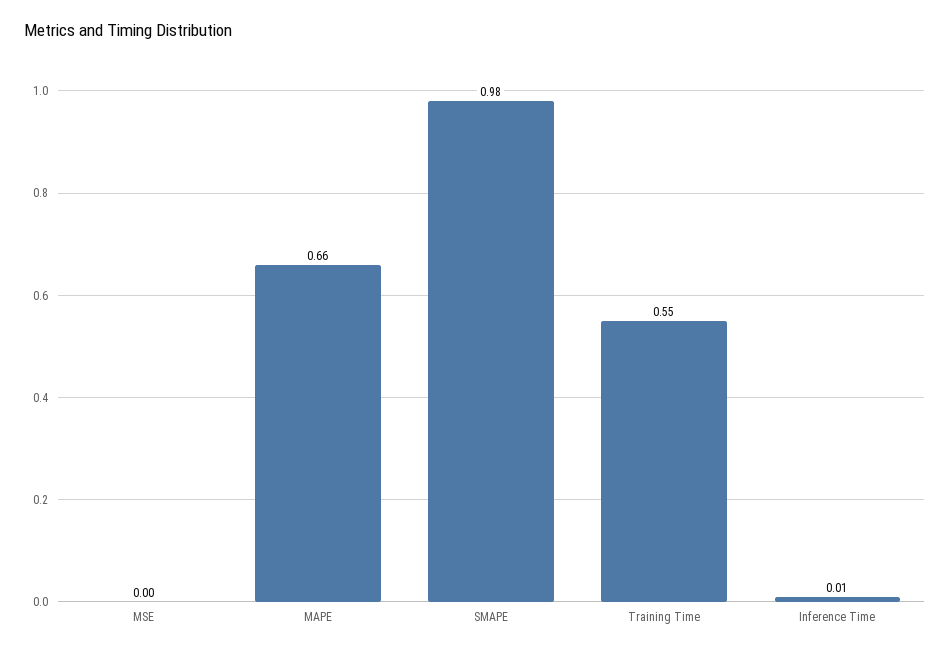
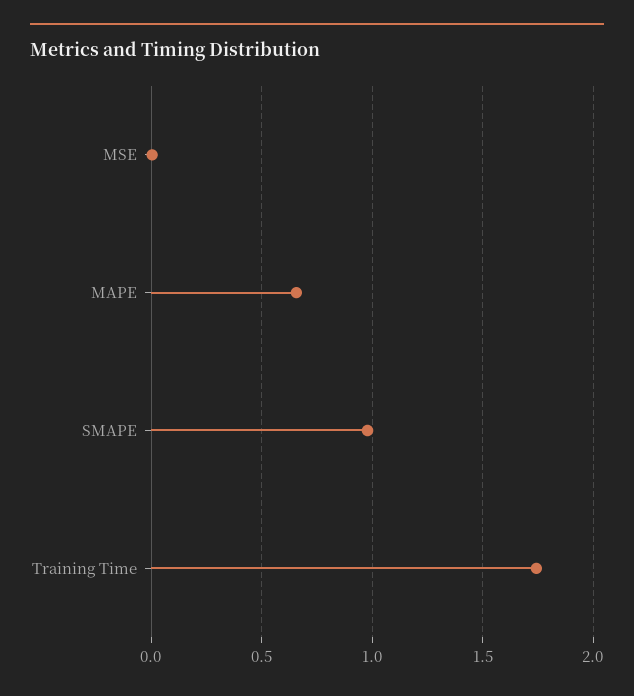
Training Time: 0.55 -> 1.75
Inference Time: 0.01 -> none

